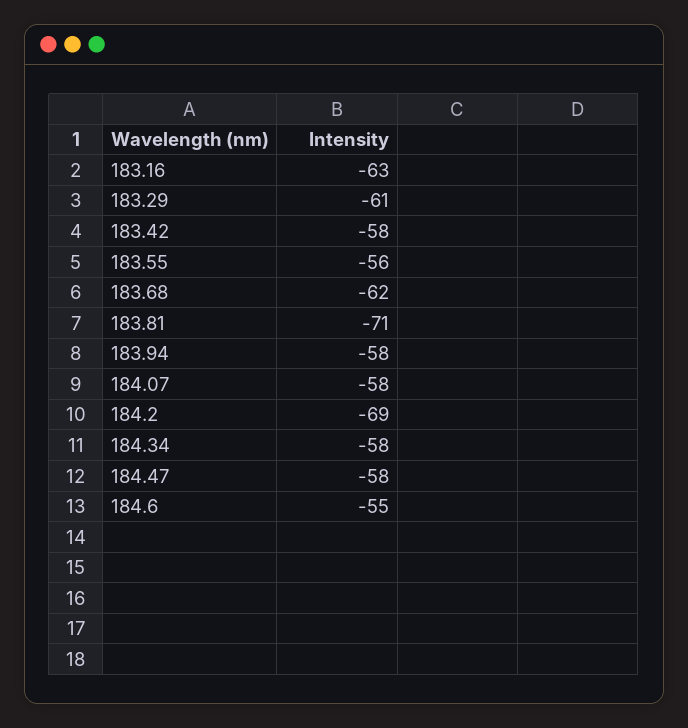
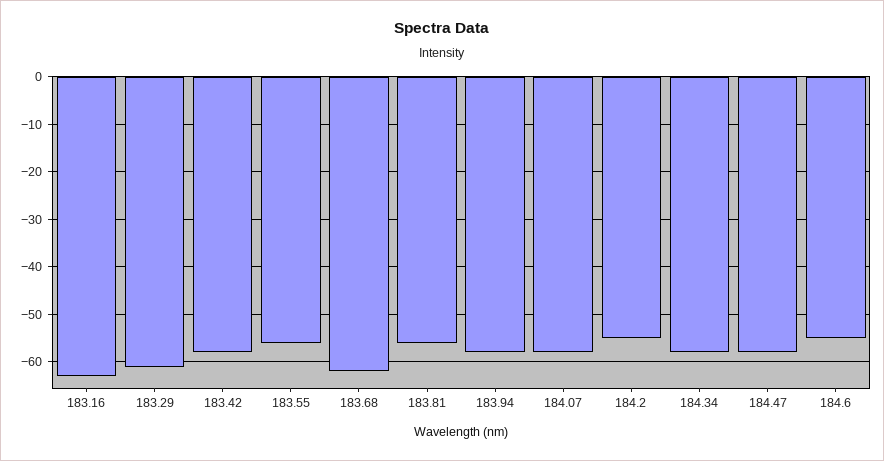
183.81: -71 -> -55
184.2: -69 -> -55

